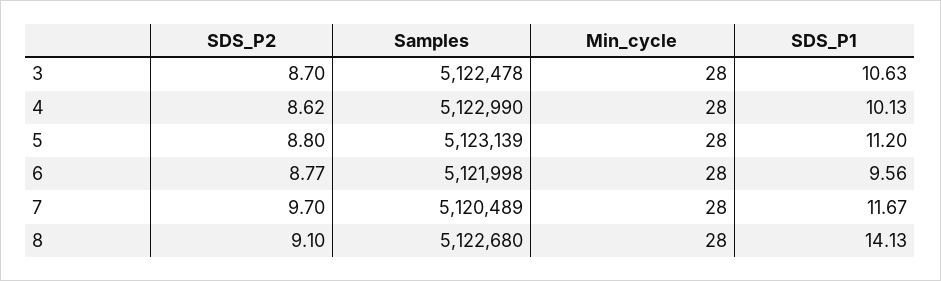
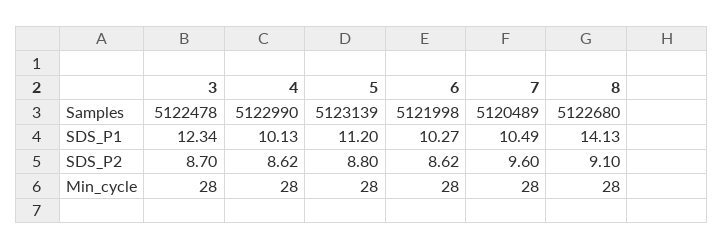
SDS_P1, 3: 10.63 -> 12.34
SDS_P2, 6: 8.77 -> 8.62
SDS_P1, 6: 9.56 -> 10.27
SDS_P2, 7: 9.7 -> 9.6
SDS_P1, 7: 11.67 -> 10.49

